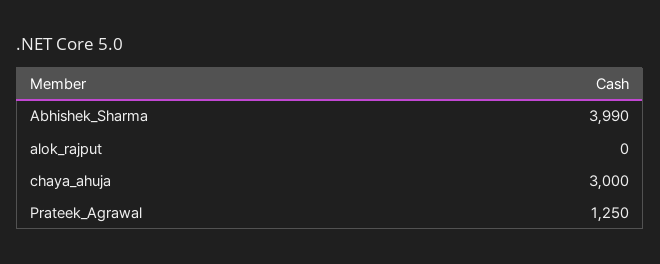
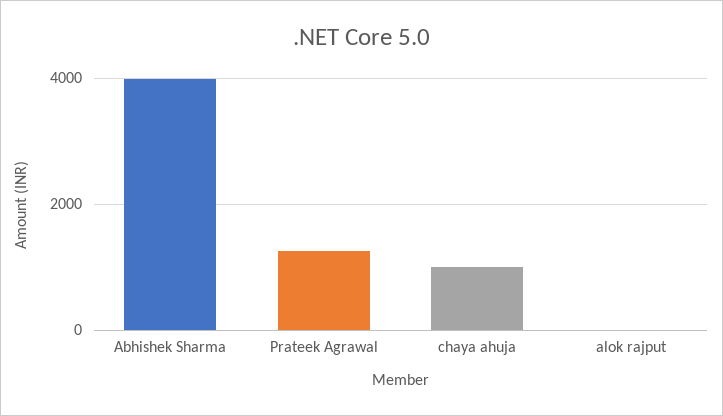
chaya_ahuja: 3000 -> 1000

